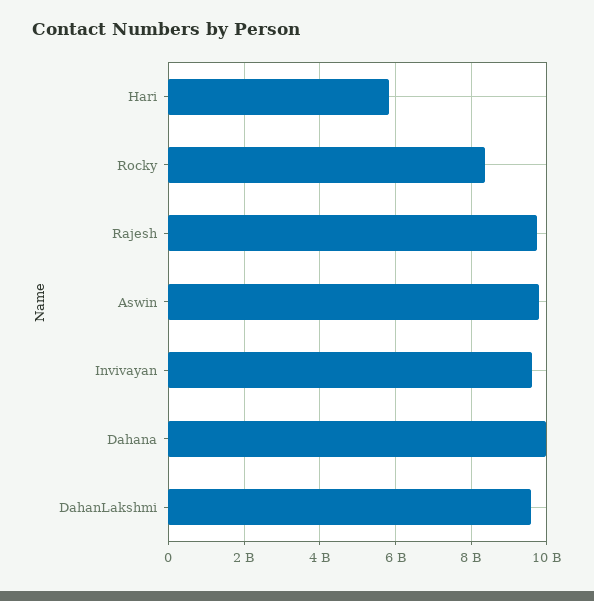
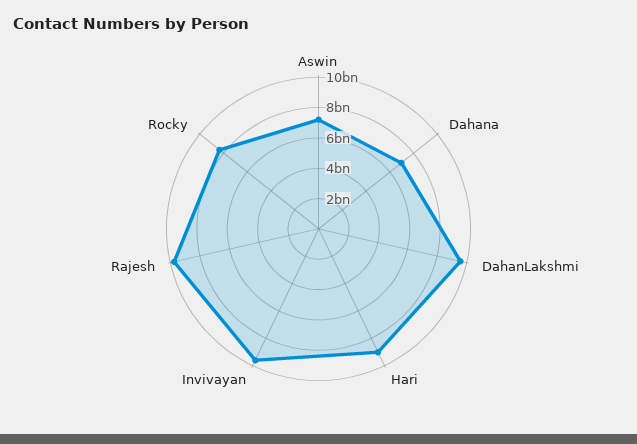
Hari: 5800000000 -> 9000000000
Aswin: 9800000000 -> 7000000000
Dahana: 10000000000 -> 7000000000

